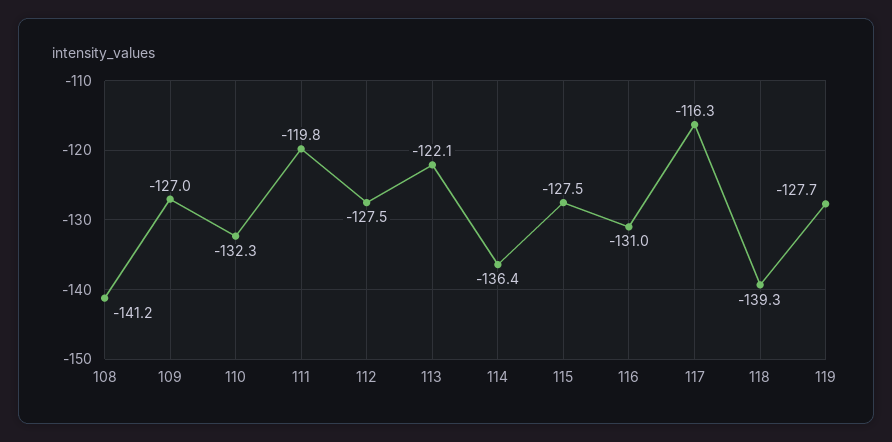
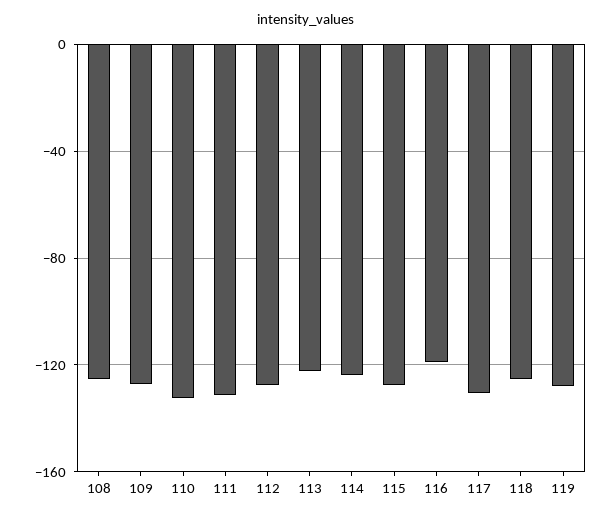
108: -141.2 -> -125
111: -119.8 -> -130
114: -136.4 -> -125
116: -131 -> -120
117: -116.3 -> -130
118: -139.3 -> -125

